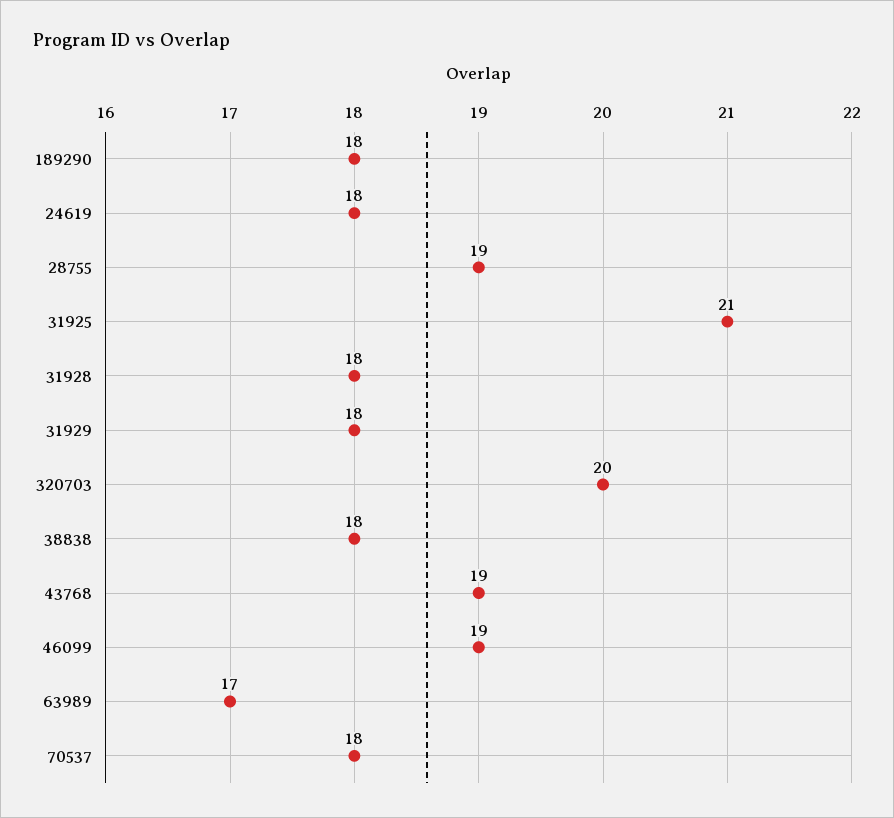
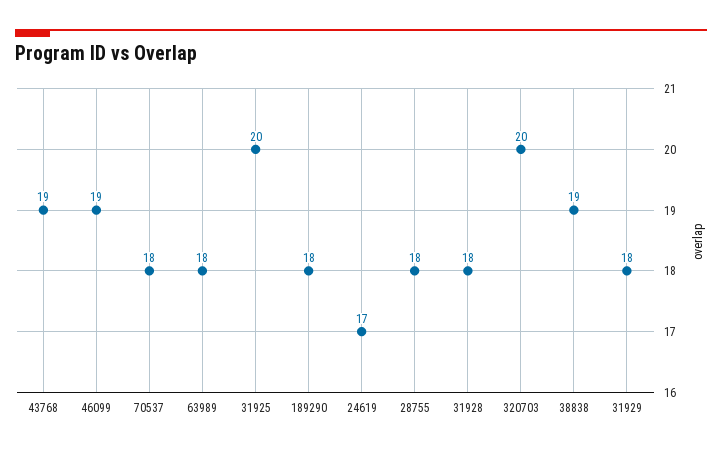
24619: 18 -> 17
28755: 19 -> 18
31925: 21 -> 20
38838: 18 -> 19
63989: 17 -> 18

